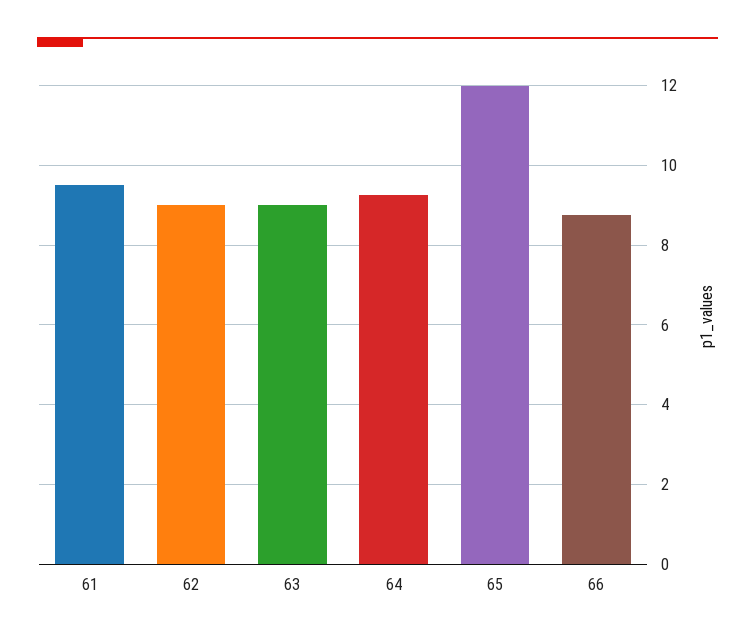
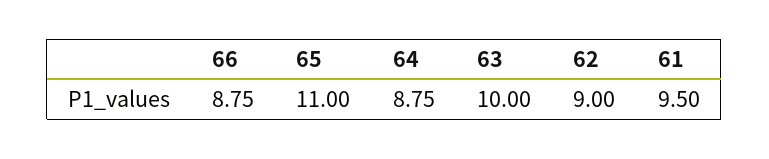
63: 9 -> 10
64: 9.2 -> 8.75
65: 12 -> 11

